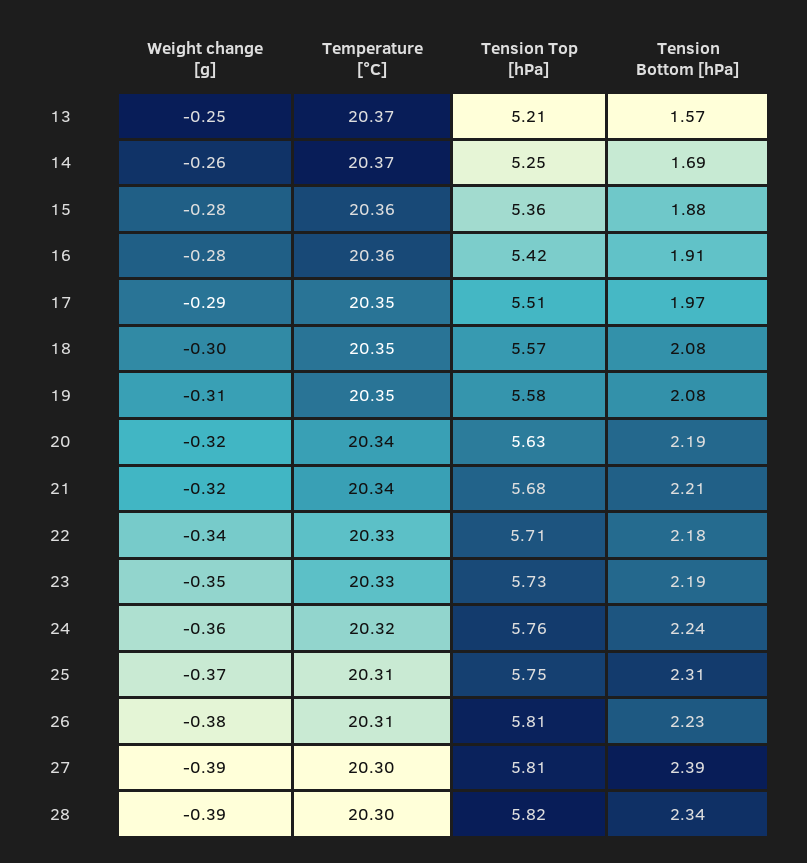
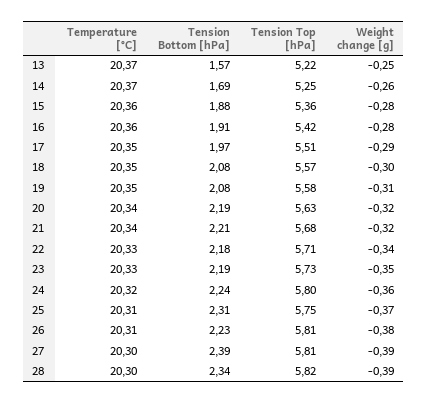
Tension Top [hPa], 13: 5.21 -> 5.22
Tension Top [hPa], 24: 5.76 -> 5.8

